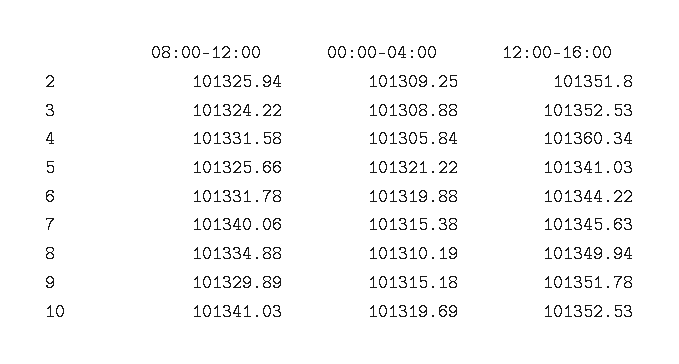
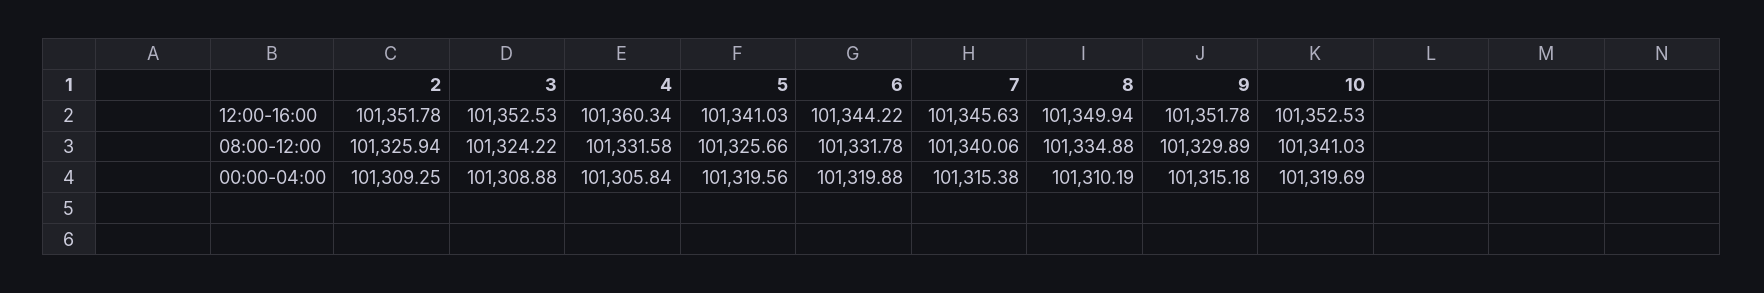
12:00-16:00, 2: 101351.8 -> 101351.78
00:00-04:00, 5: 101321.22 -> 101319.56

